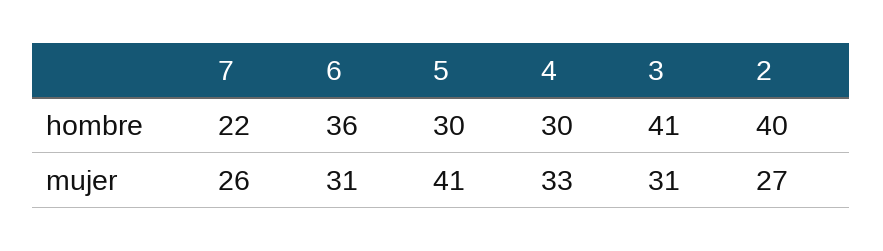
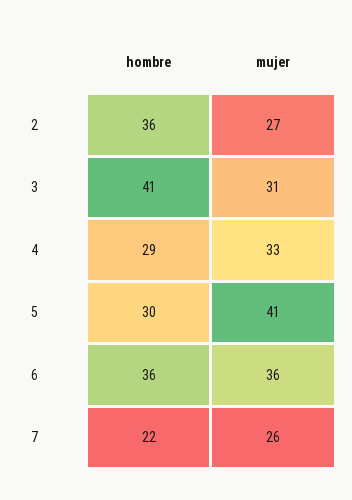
4, hombre: 30 -> 29
2, hombre: 40 -> 36
6, mujer: 31 -> 36

